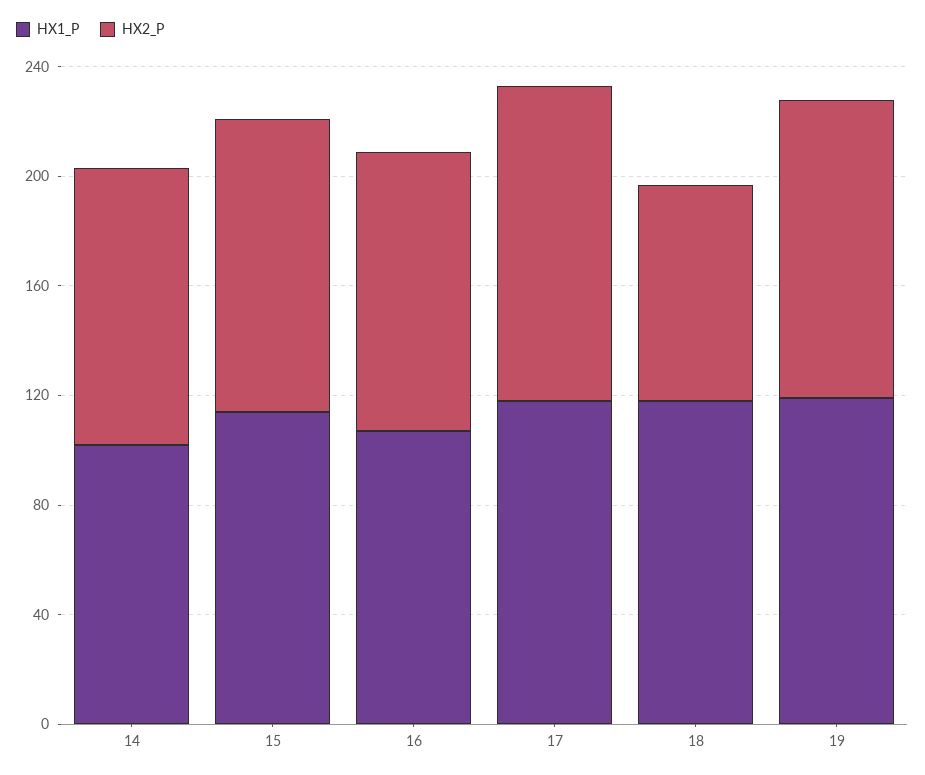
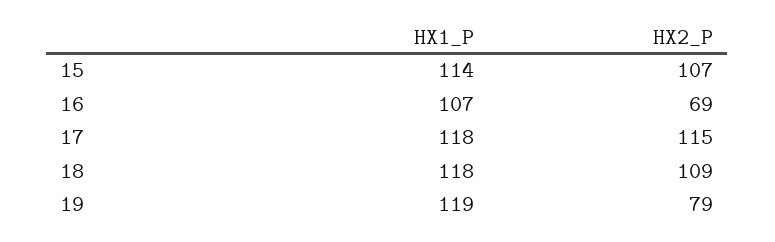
HX1_P, 14: 100 -> none
HX2_P, 14: 100 -> none
HX2_P, 16: 100 -> 69
HX2_P, 18: 80 -> 109
HX2_P, 19: 110 -> 79

